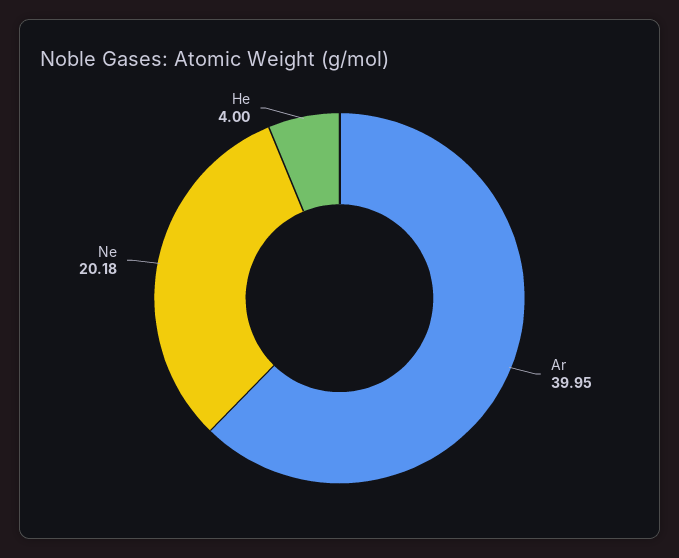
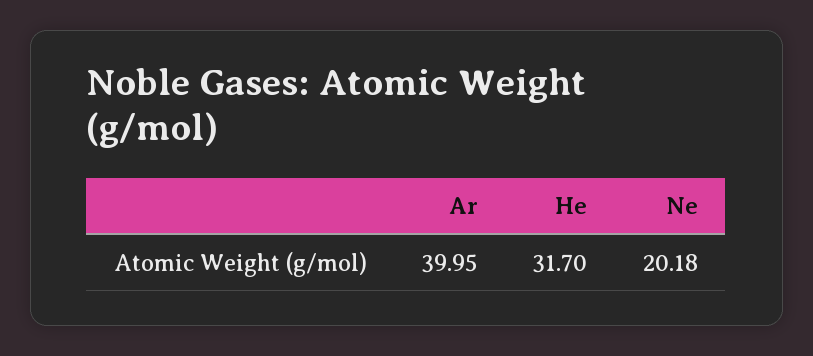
He: 4 -> 31.7

